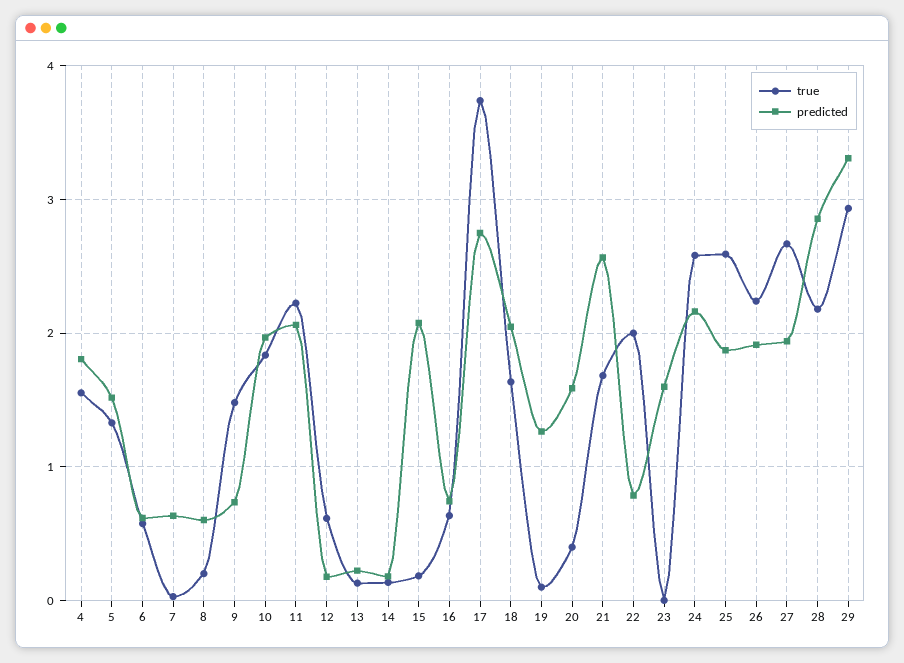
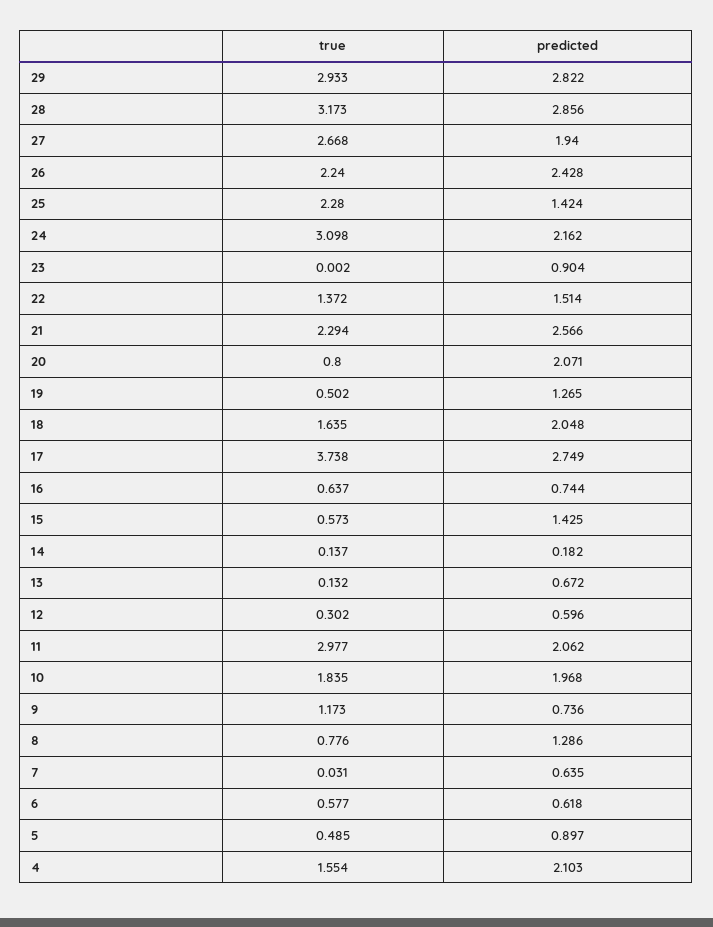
predicted, 4: 1.8 -> 2.103
true, 5: 1.3 -> 0.485
predicted, 5: 1.5 -> 0.897
true, 8: 0.2 -> 0.776
predicted, 8: 0.6 -> 1.286
true, 9: 1.5 -> 1.173
true, 11: 2.2 -> 2.977
true, 12: 0.6 -> 0.302
predicted, 12: 0.2 -> 0.596
predicted, 13: 0.2 -> 0.672
true, 15: 0.2 -> 0.573
predicted, 15: 2.1 -> 1.425
true, 19: 0.1 -> 0.502
true, 20: 0.4 -> 0.8
predicted, 20: 1.6 -> 2.071
true, 21: 1.7 -> 2.294
true, 22: 2 -> 1.372
predicted, 22: 0.8 -> 1.514
predicted, 23: 1.6 -> 0.904
true, 24: 2.6 -> 3.098
true, 25: 2.6 -> 2.28
predicted, 25: 1.9 -> 1.424
predicted, 26: 1.9 -> 2.428
true, 28: 2.2 -> 3.173
predicted, 29: 3.3 -> 2.822

